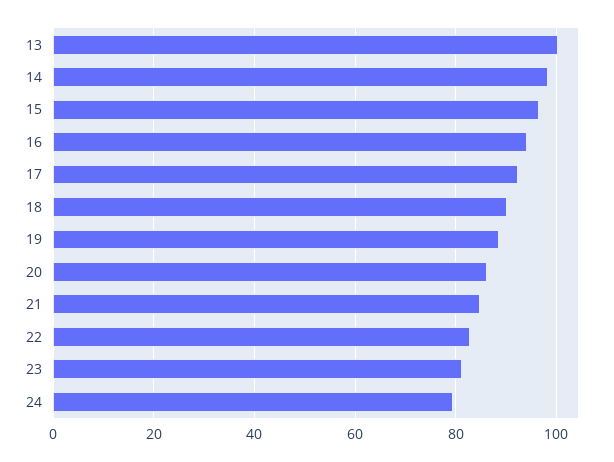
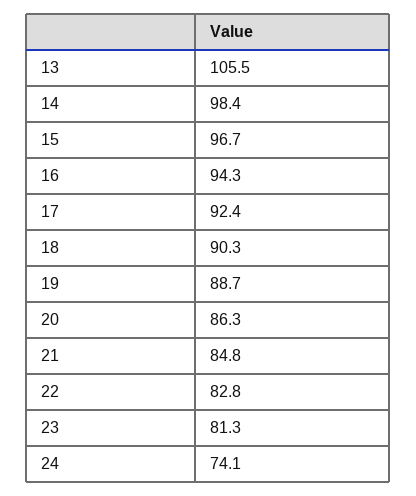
13: 100 -> 105.5
24: 80 -> 74.1

